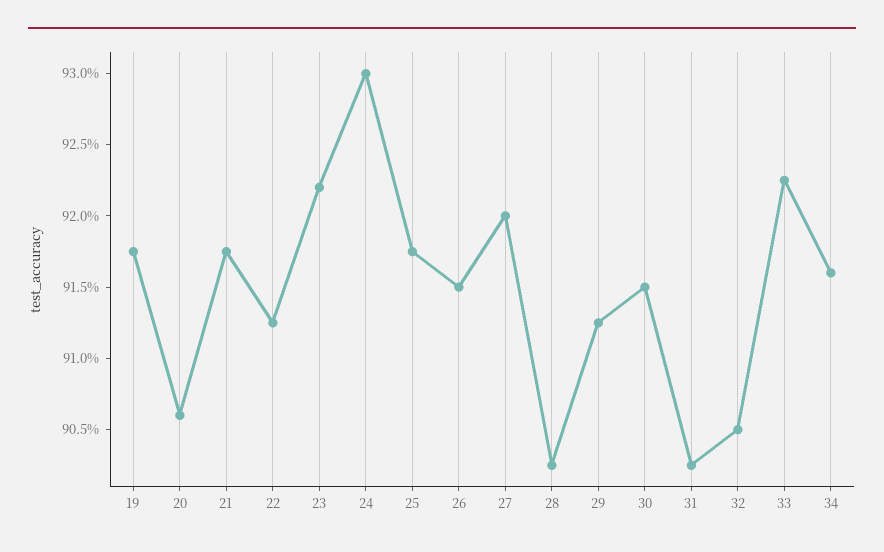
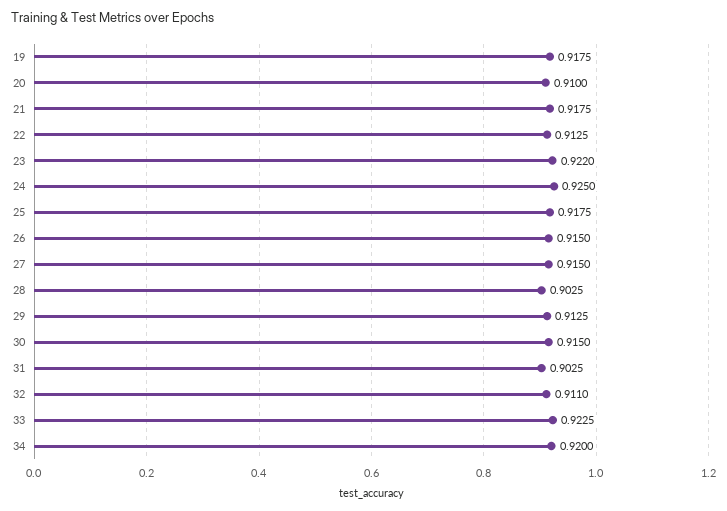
20: 0.906 -> 0.91
24: 0.93 -> 0.925
27: 0.92 -> 0.915
32: 0.905 -> 0.911
34: 0.916 -> 0.92

